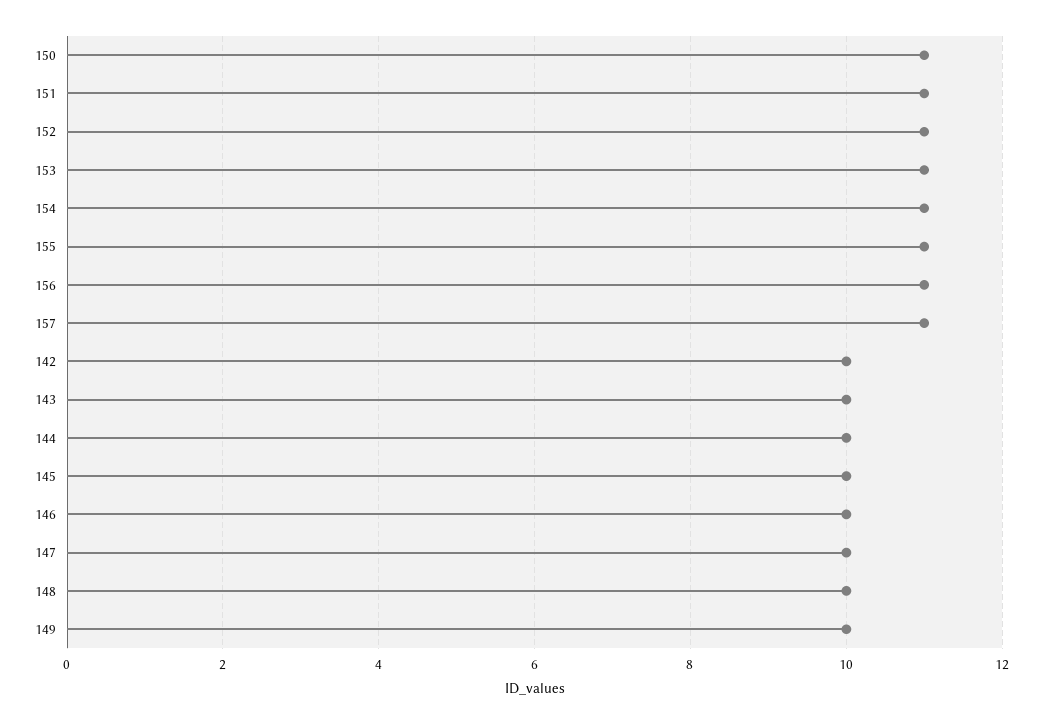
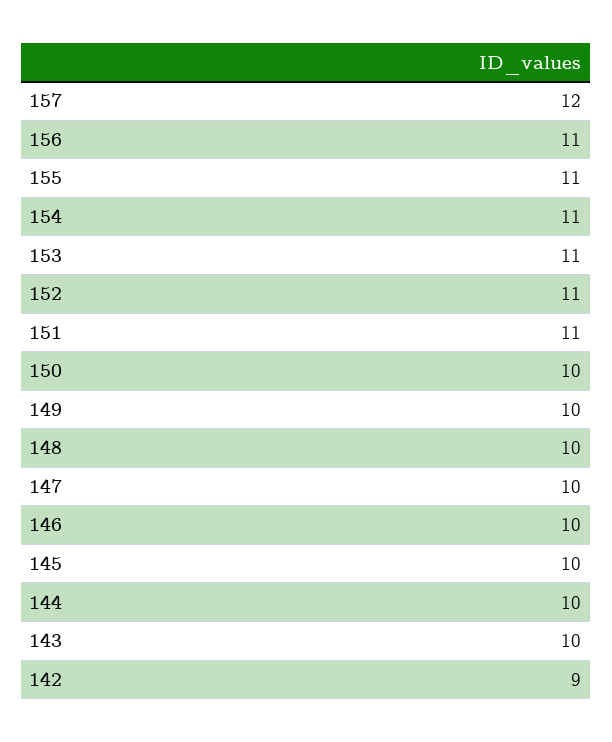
150: 11 -> 10
157: 11 -> 12
142: 10 -> 9

